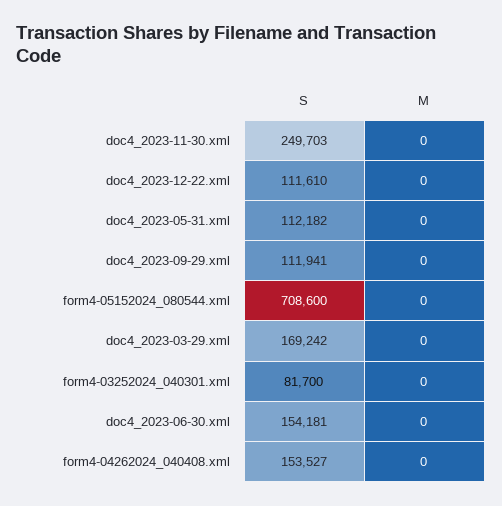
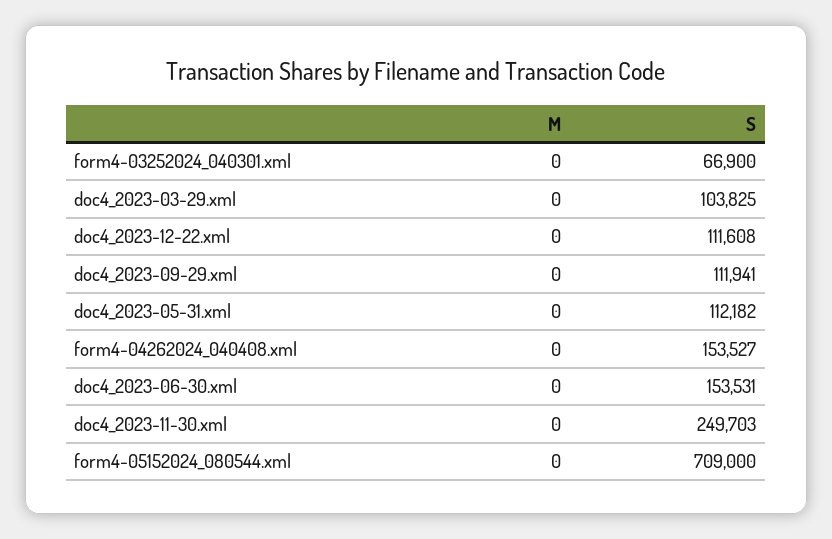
S, doc4_2023-12-22.xml: 111610 -> 111608
S, form4-05152024_080544.xml: 708600 -> 709000
S, doc4_2023-03-29.xml: 169242 -> 103825
S, form4-03252024_040301.xml: 81700 -> 66900
S, doc4_2023-06-30.xml: 154181 -> 153531

